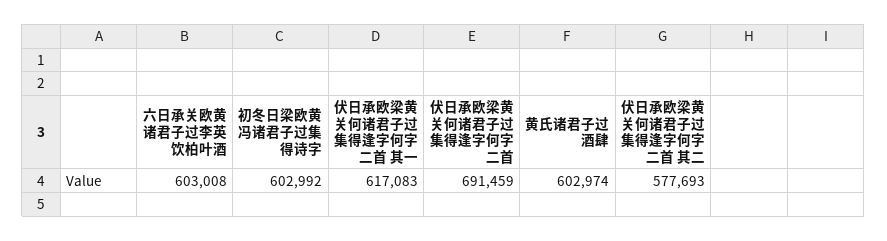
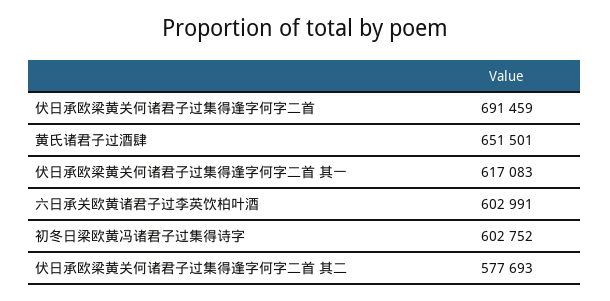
六日承关欧黄诸君子过李英饮柏叶酒: 603008 -> 602991
初冬日梁欧黄冯诸君子过集得诗字: 602992 -> 602752
黄氏诸君子过酒肆: 602974 -> 651501

